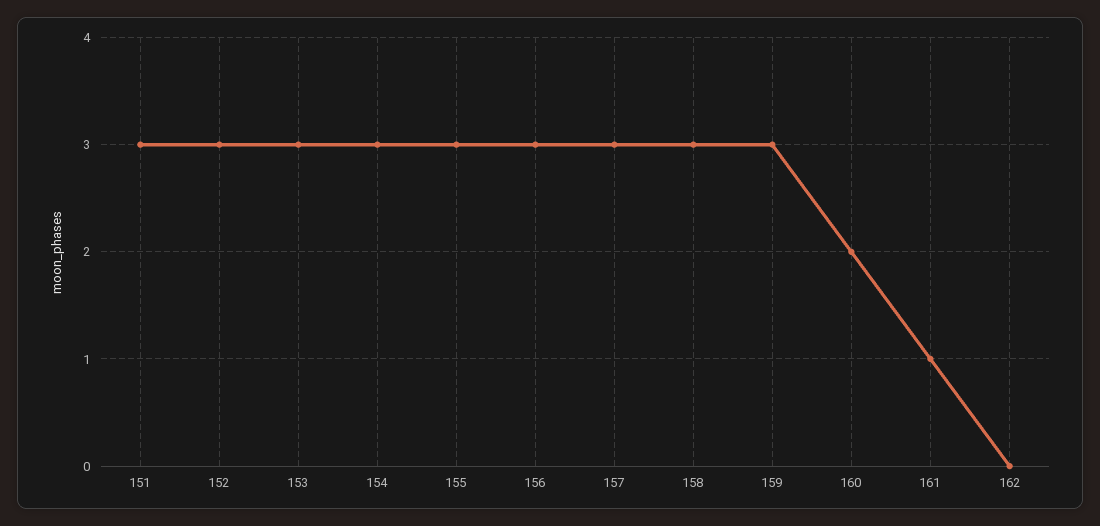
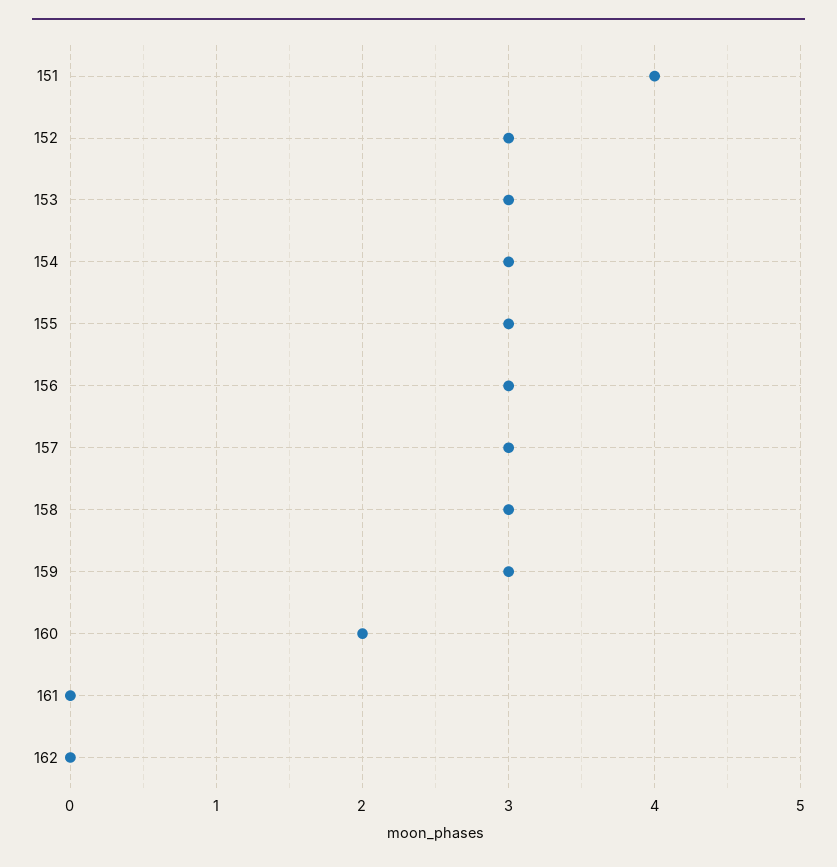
151: 3 -> 4
161: 1 -> 0

